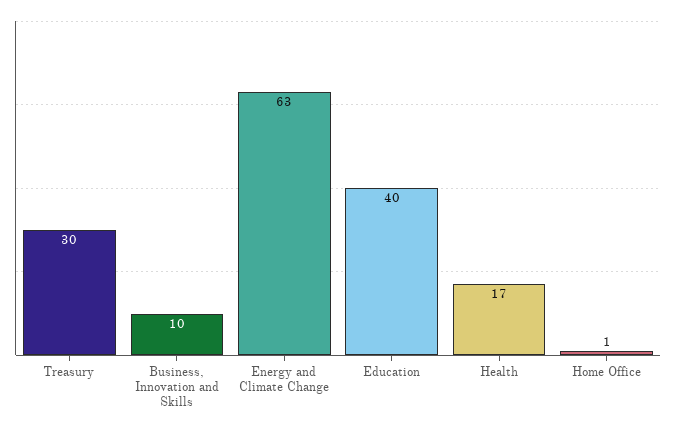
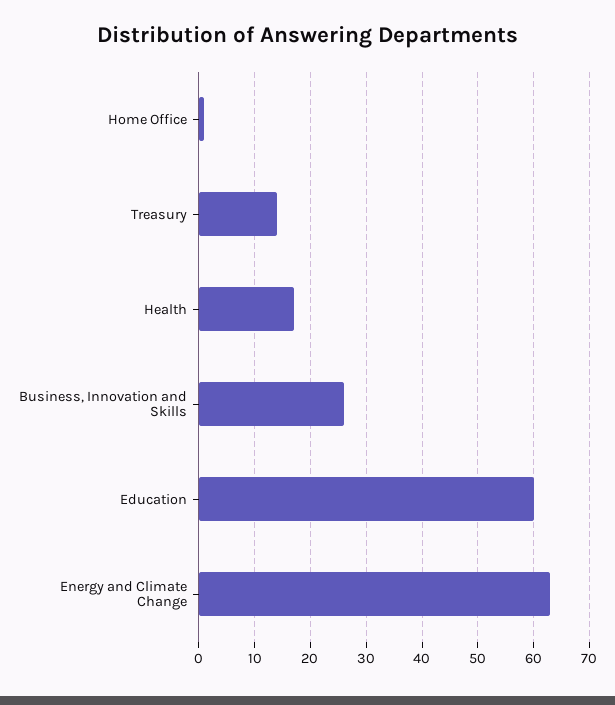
Treasury: 30 -> 15
Business, Innovation and Skills: 10 -> 25
Education: 40 -> 60

